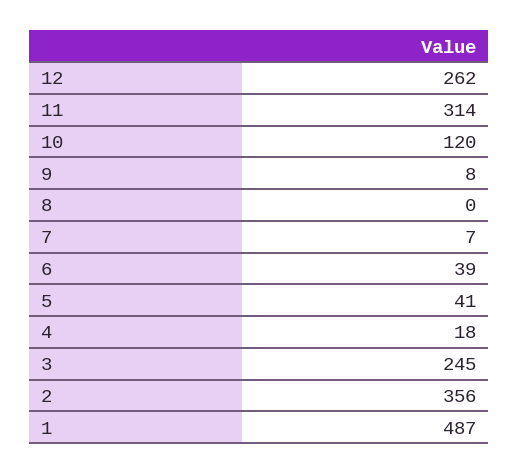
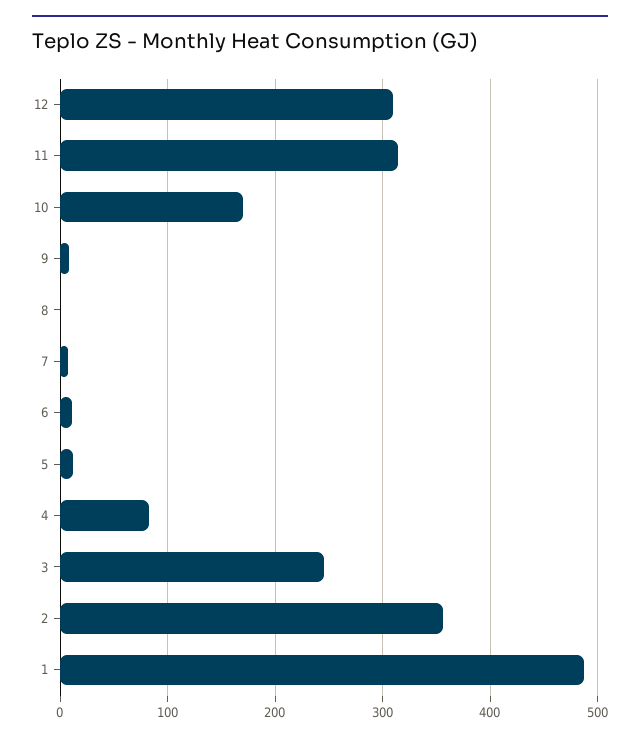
12: 262 -> 310
10: 120 -> 170
6: 39 -> 10
5: 41 -> 10
4: 18 -> 80

